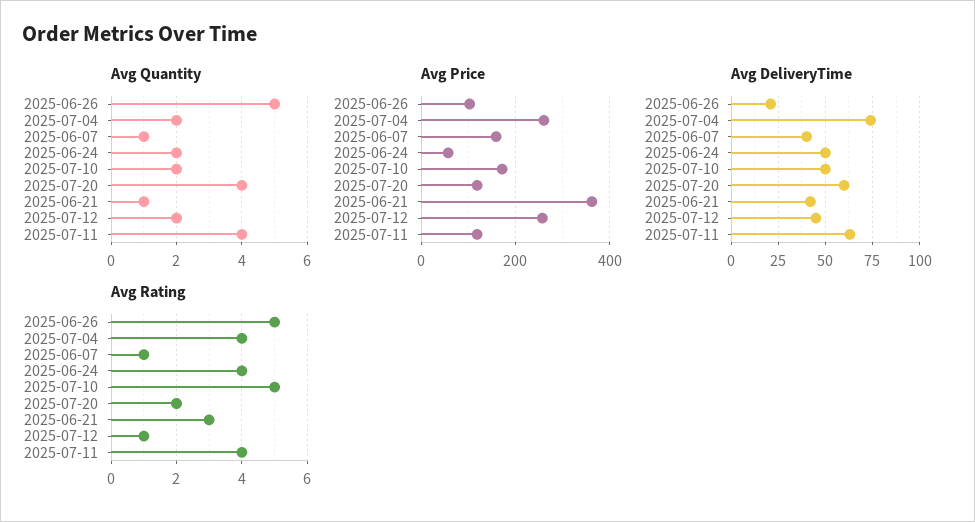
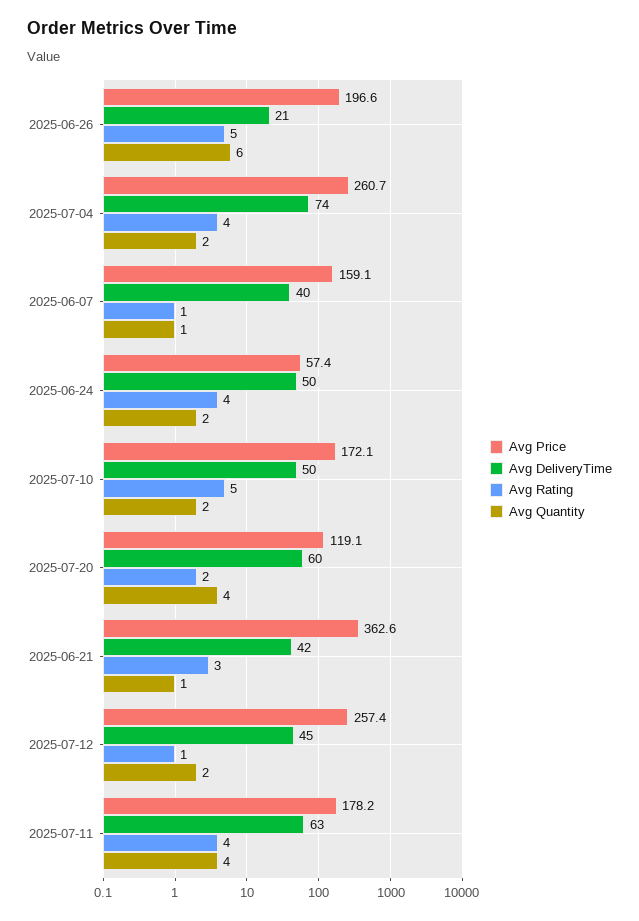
Avg Quantity, 2025-06-26: 5 -> 6
Avg Price, 2025-06-26: 100 -> 196.6
Avg Price, 2025-07-11: 120 -> 178.2

